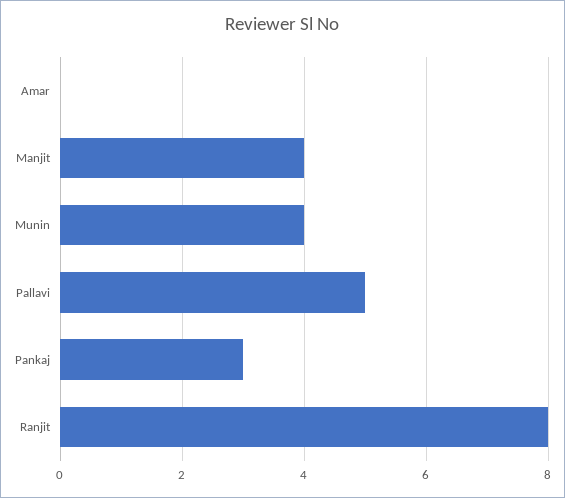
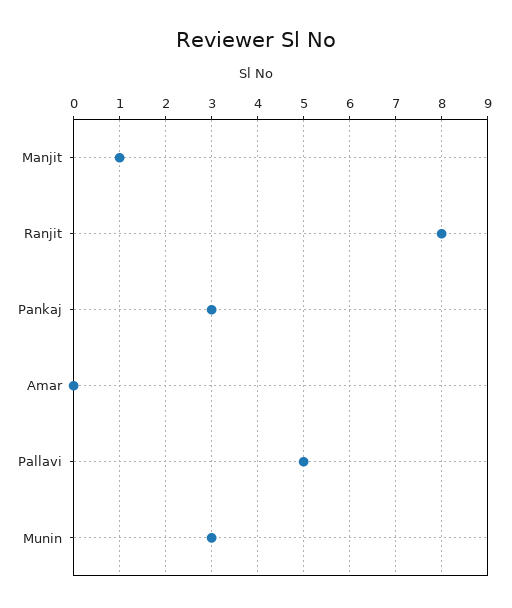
Manjit: 4 -> 1
Munin: 4 -> 3

